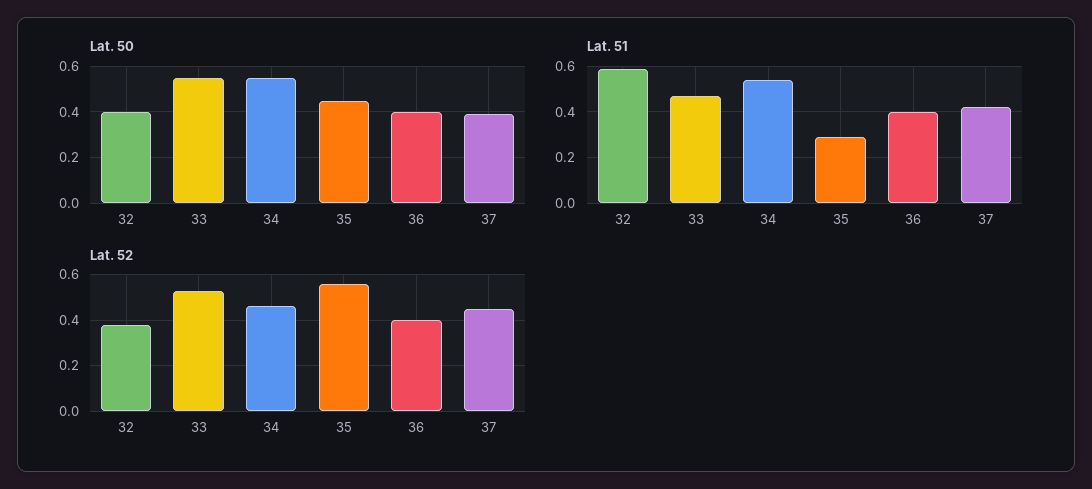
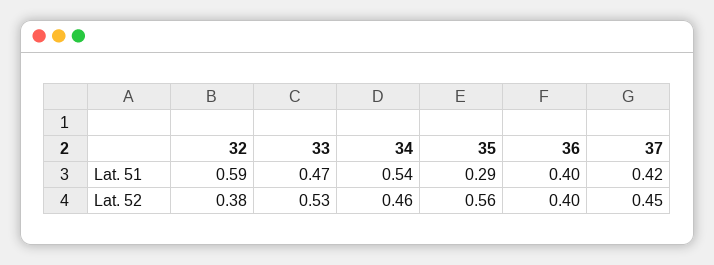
Lat. 50, 32: 0.4 -> none
Lat. 50, 33: 0.55 -> none
Lat. 50, 34: 0.55 -> none
Lat. 50, 35: 0.45 -> none
Lat. 50, 36: 0.4 -> none
Lat. 50, 37: 0.4 -> none

